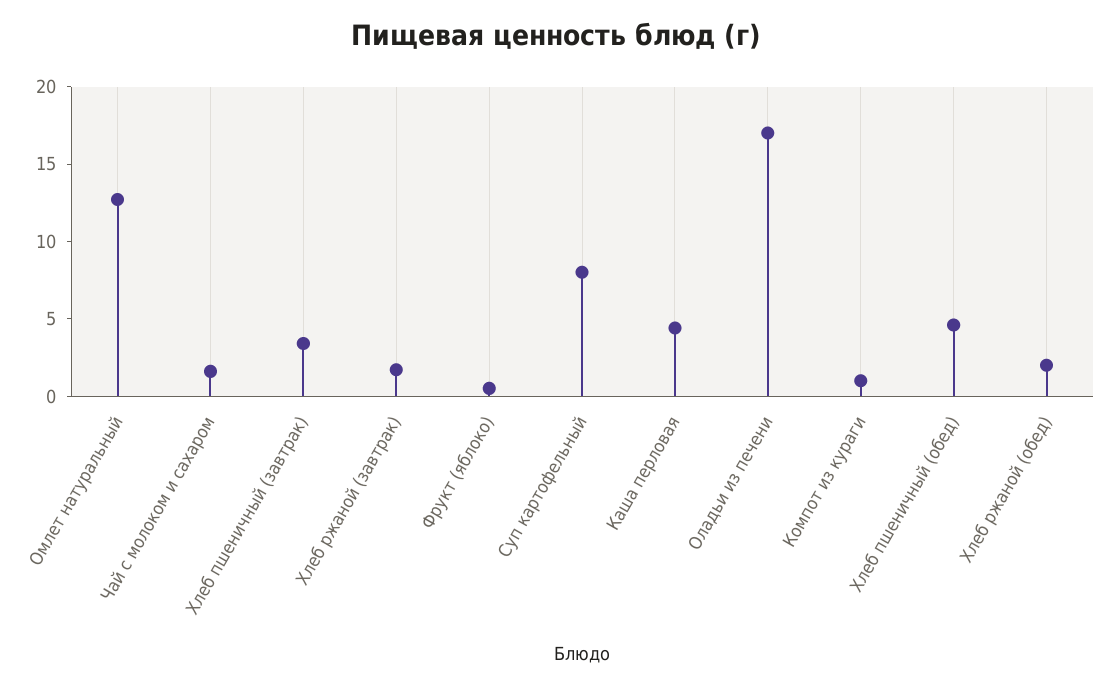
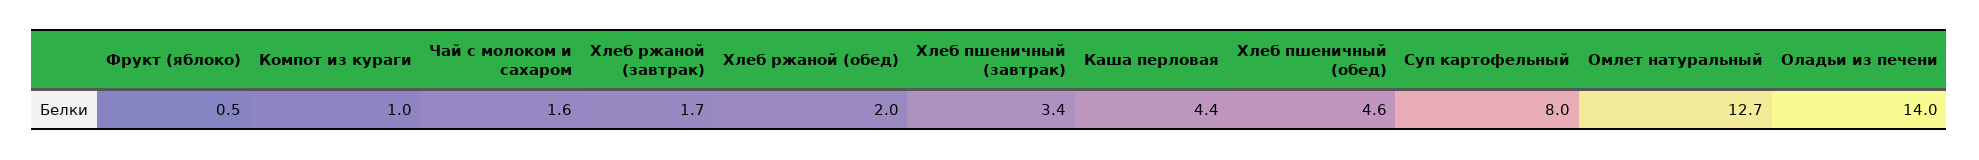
Оладьи из печени: 17 -> 14

